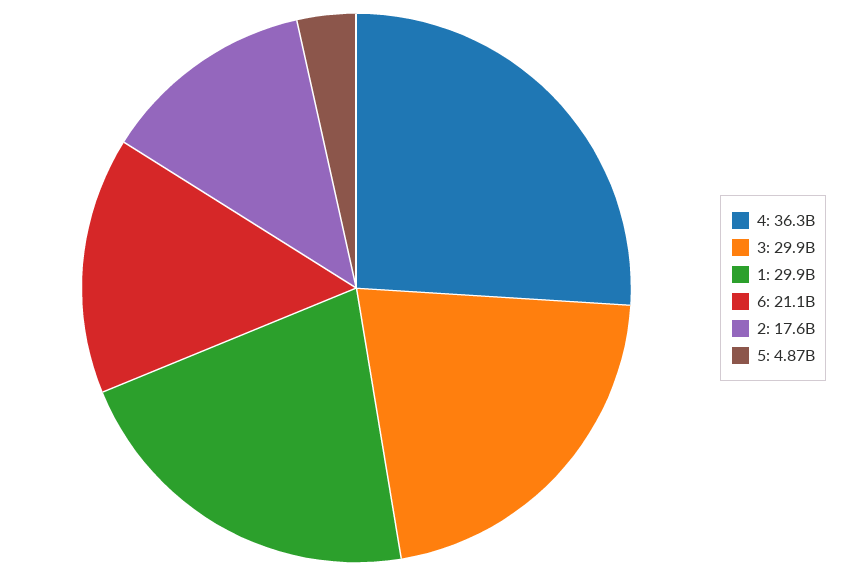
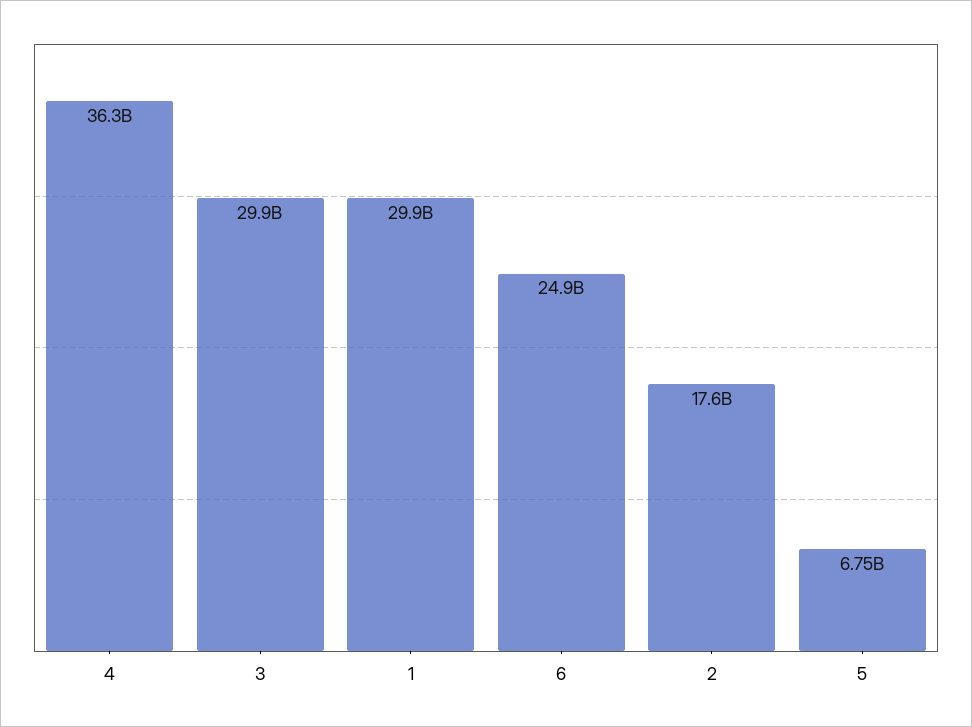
6: 21100000000 -> 24900000000
5: 4870000000 -> 6750000000

